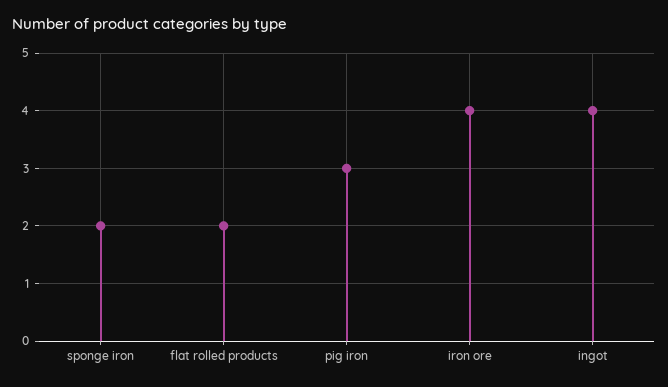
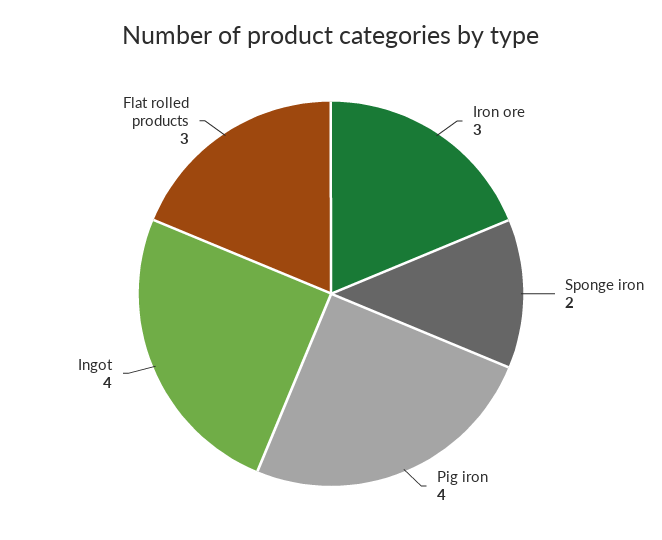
flat rolled products: 2 -> 3
pig iron: 3 -> 4
iron ore: 4 -> 3

